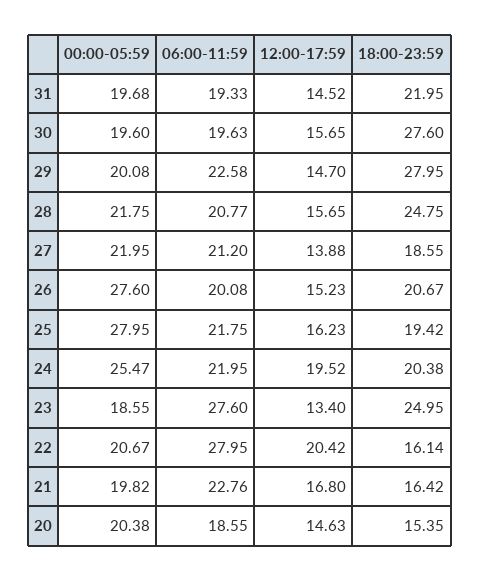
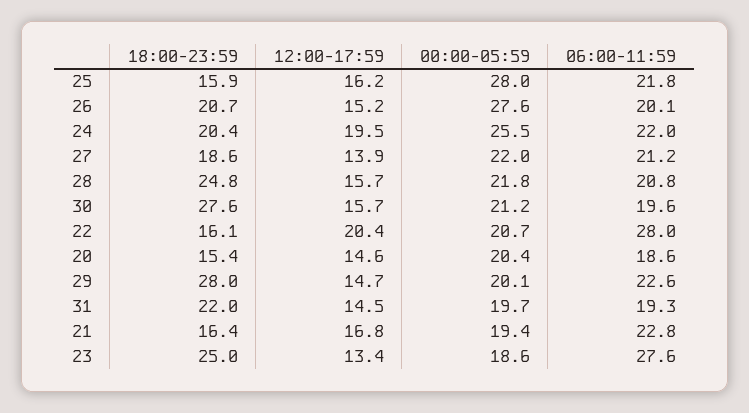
00:00-05:59, 30: 19.6 -> 21.2
18:00-23:59, 25: 19.42 -> 15.9
00:00-05:59, 21: 19.82 -> 19.4

